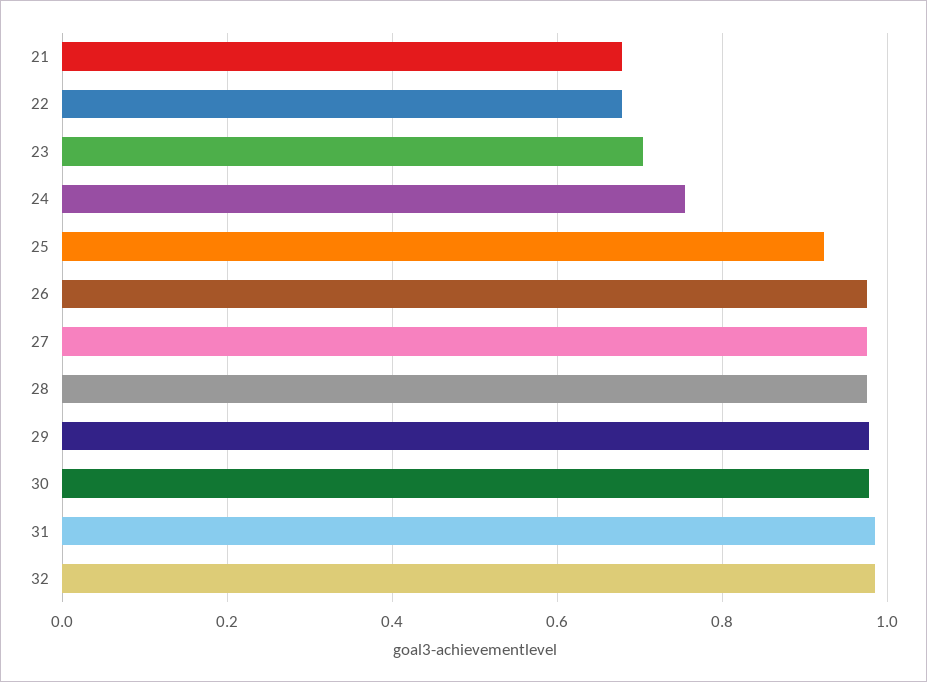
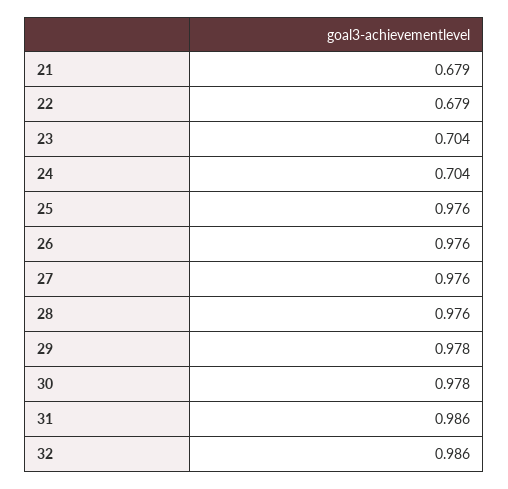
24: 0.76 -> 0.704
25: 0.92 -> 0.976

